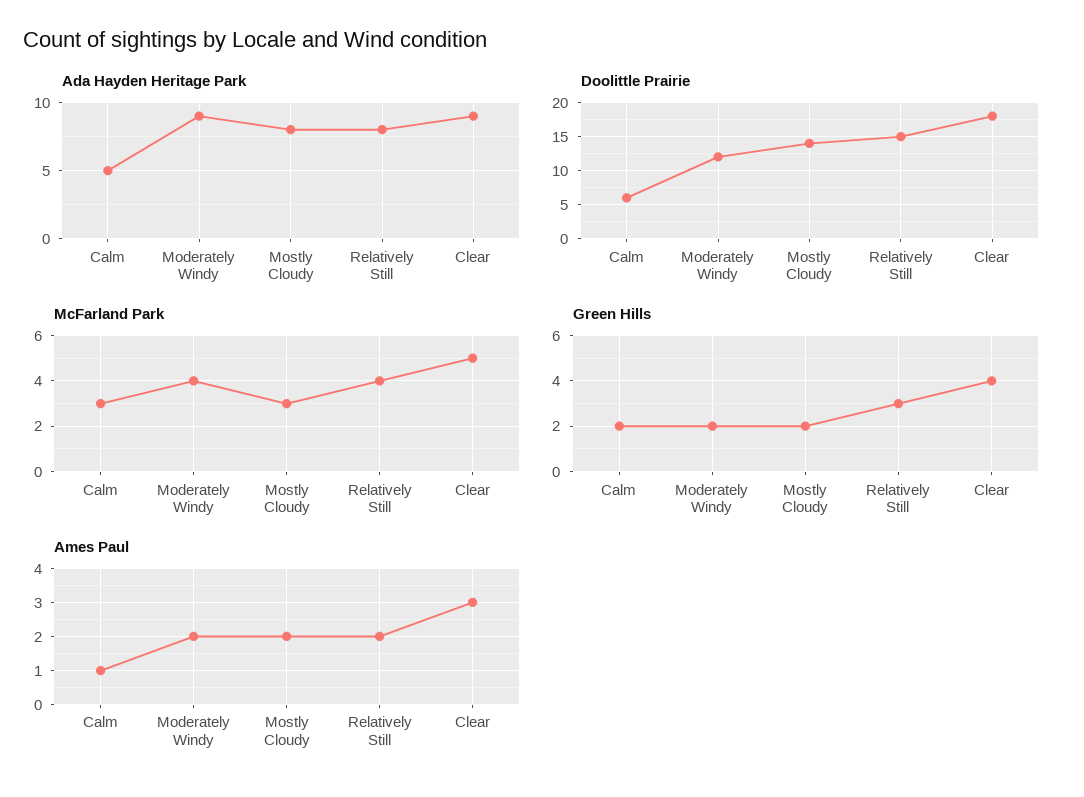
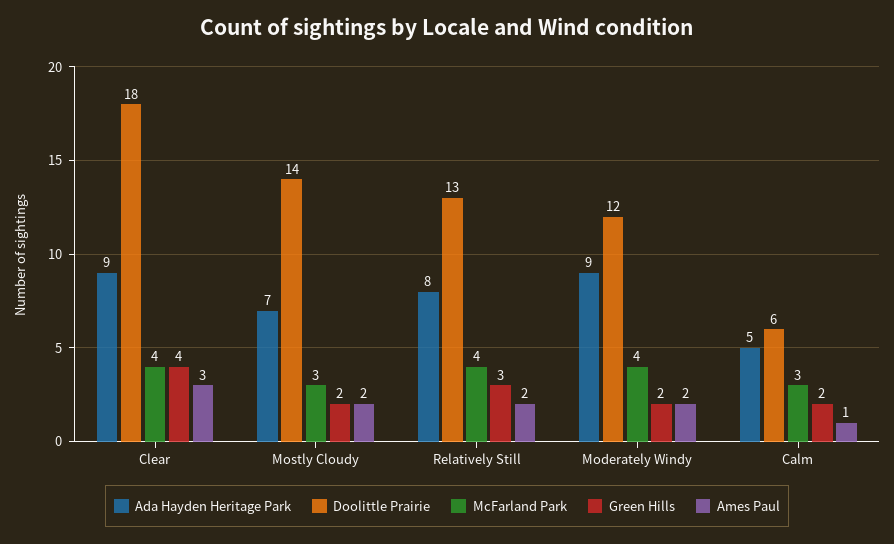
Ada Hayden Heritage Park, Mostly Cloudy: 8 -> 7
Doolittle Prairie, Relatively Still: 15 -> 13
McFarland Park, Clear: 5 -> 4

